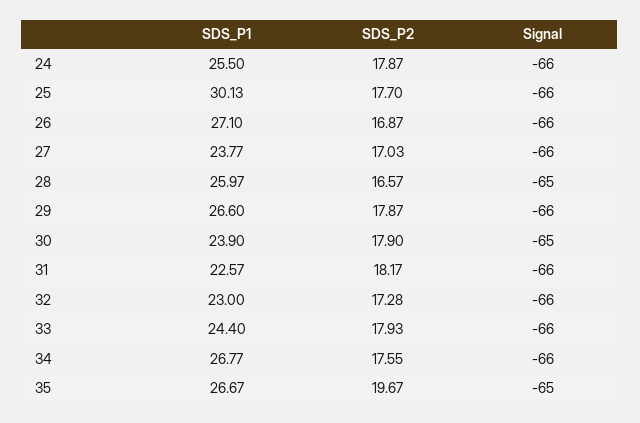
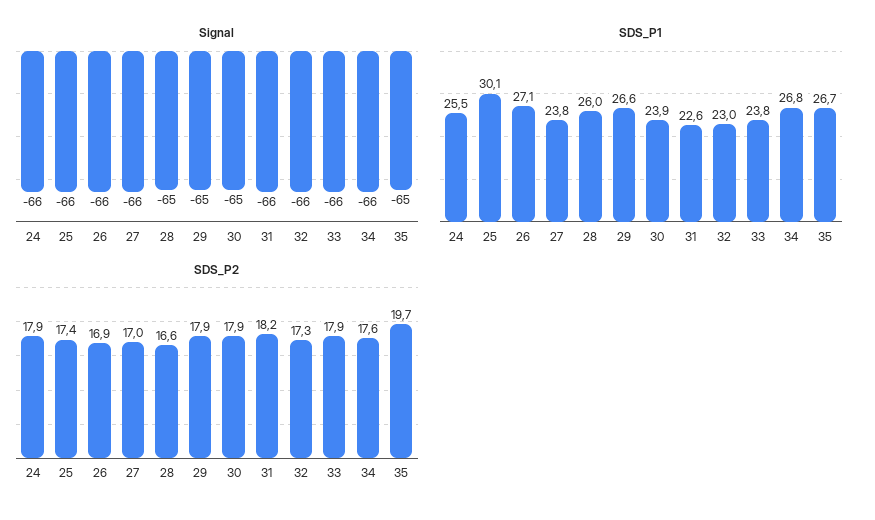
SDS_P2, 25: 17.7 -> 17.4
Signal, 29: -66 -> -65
SDS_P1, 33: 24.4 -> 23.8

